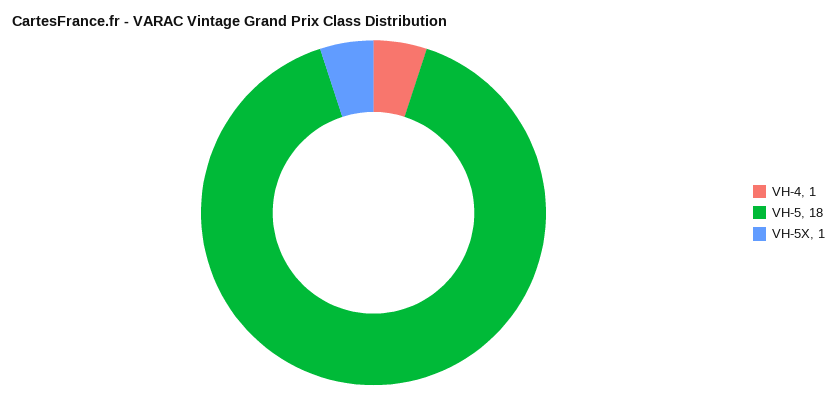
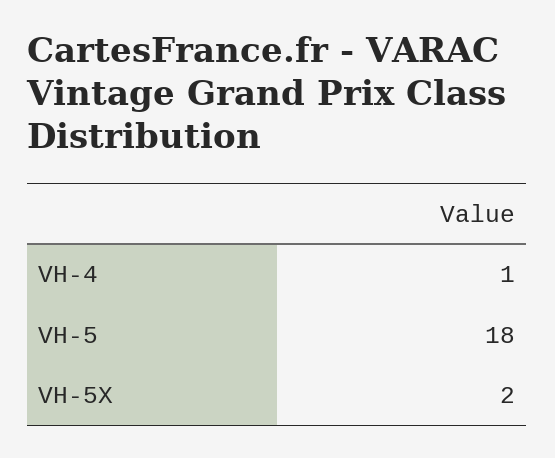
VH-5X: 1 -> 2

